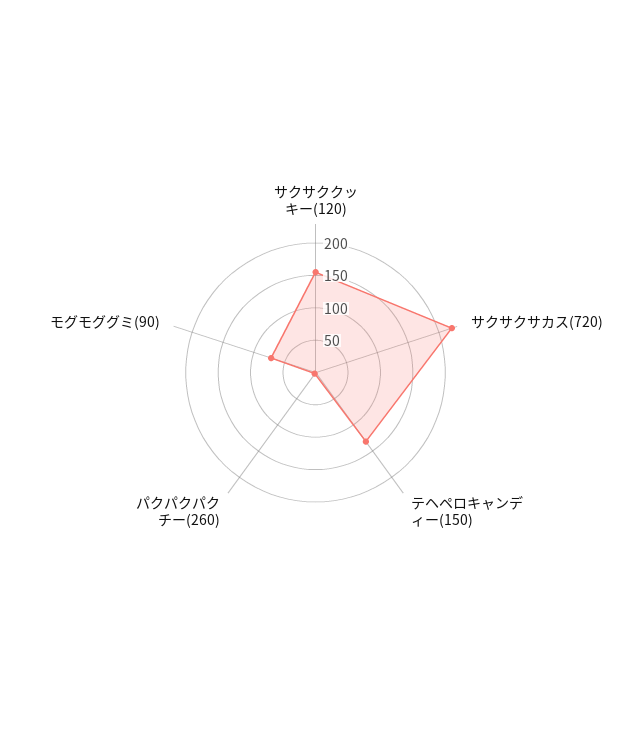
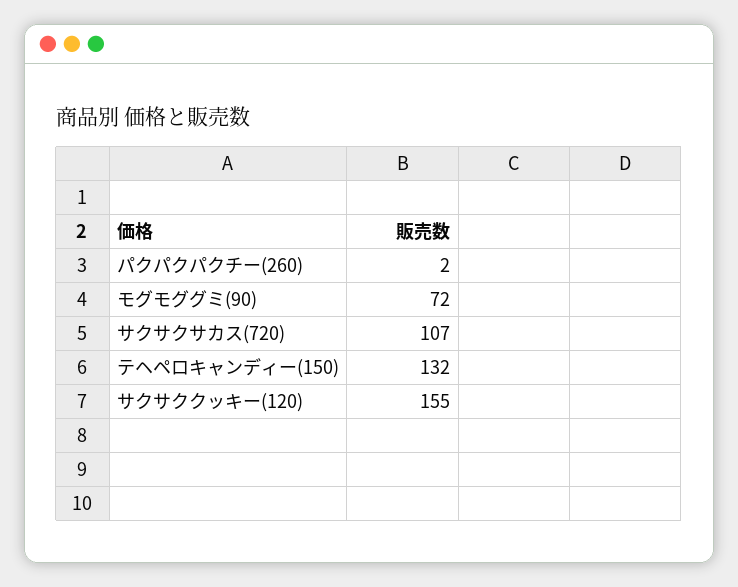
サクサクサカス(720): 225 -> 107

